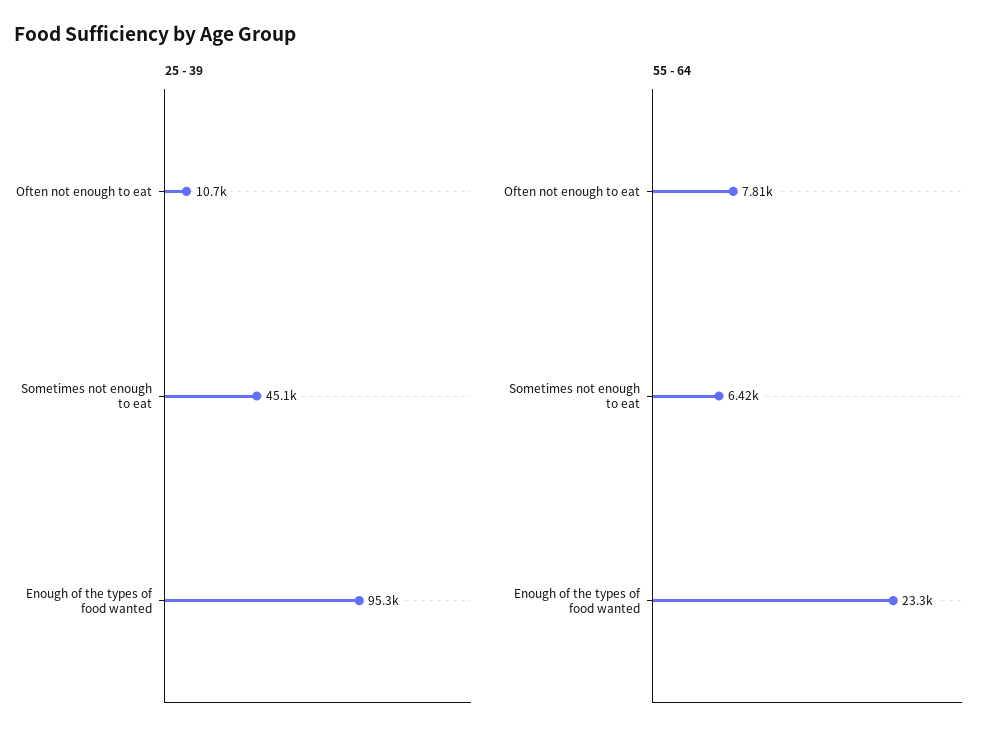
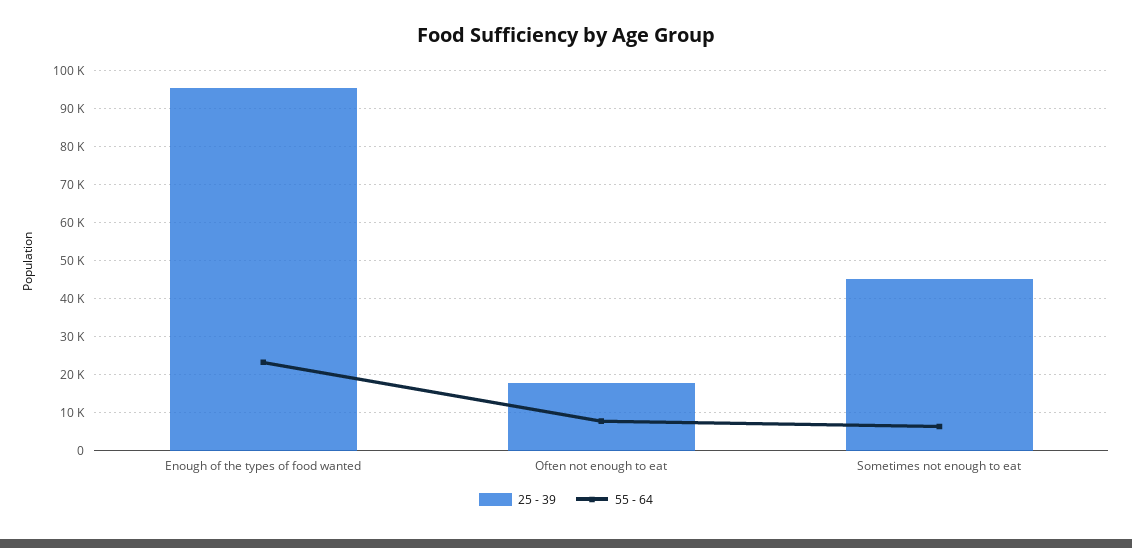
25 - 39, Often not enough to eat: 10700 -> 18000

